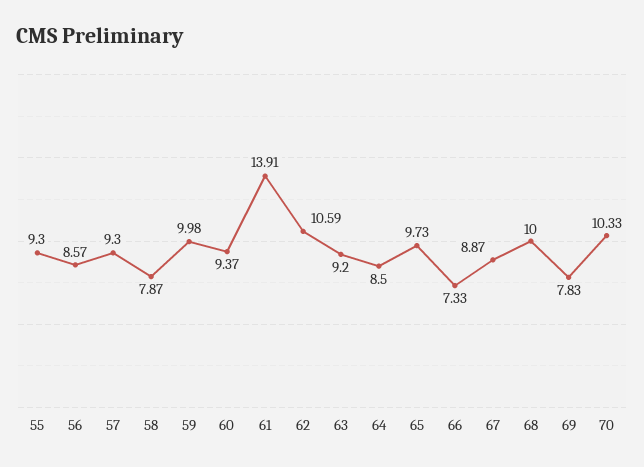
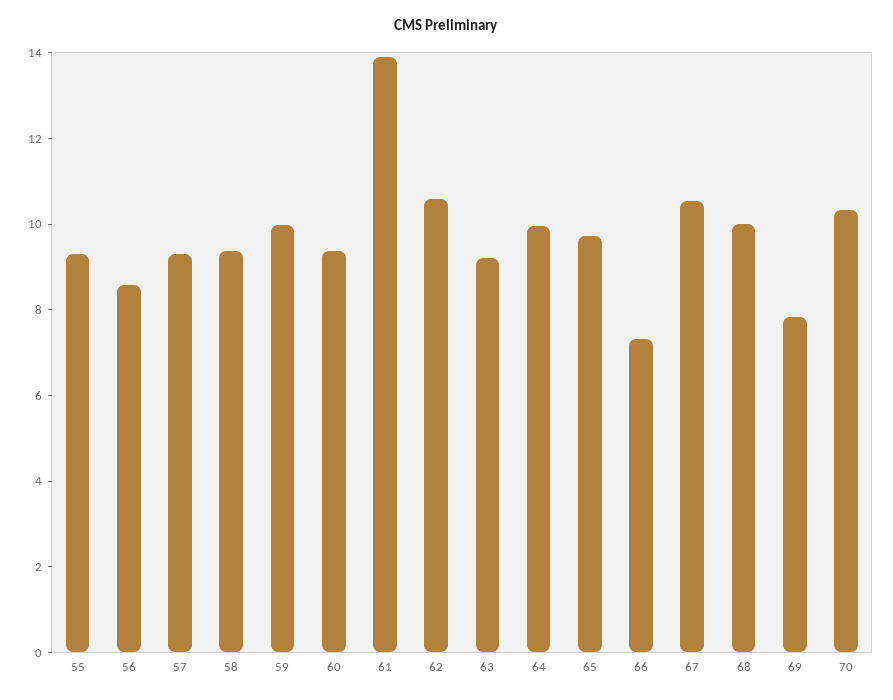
58: 7.87 -> 9.5
64: 8.5 -> 10
67: 8.87 -> 10.5

